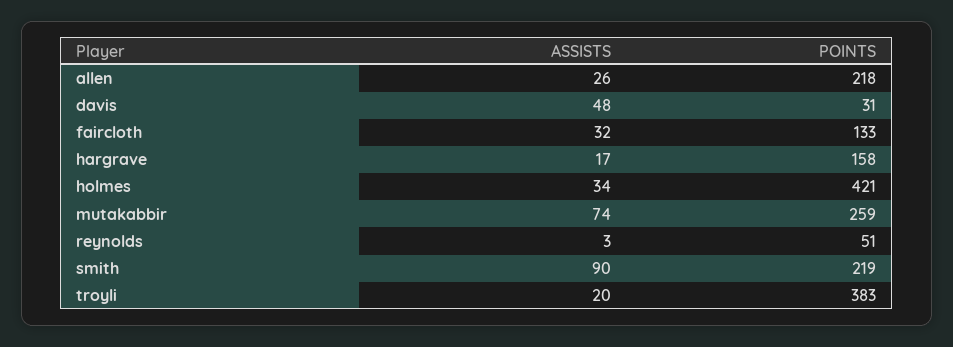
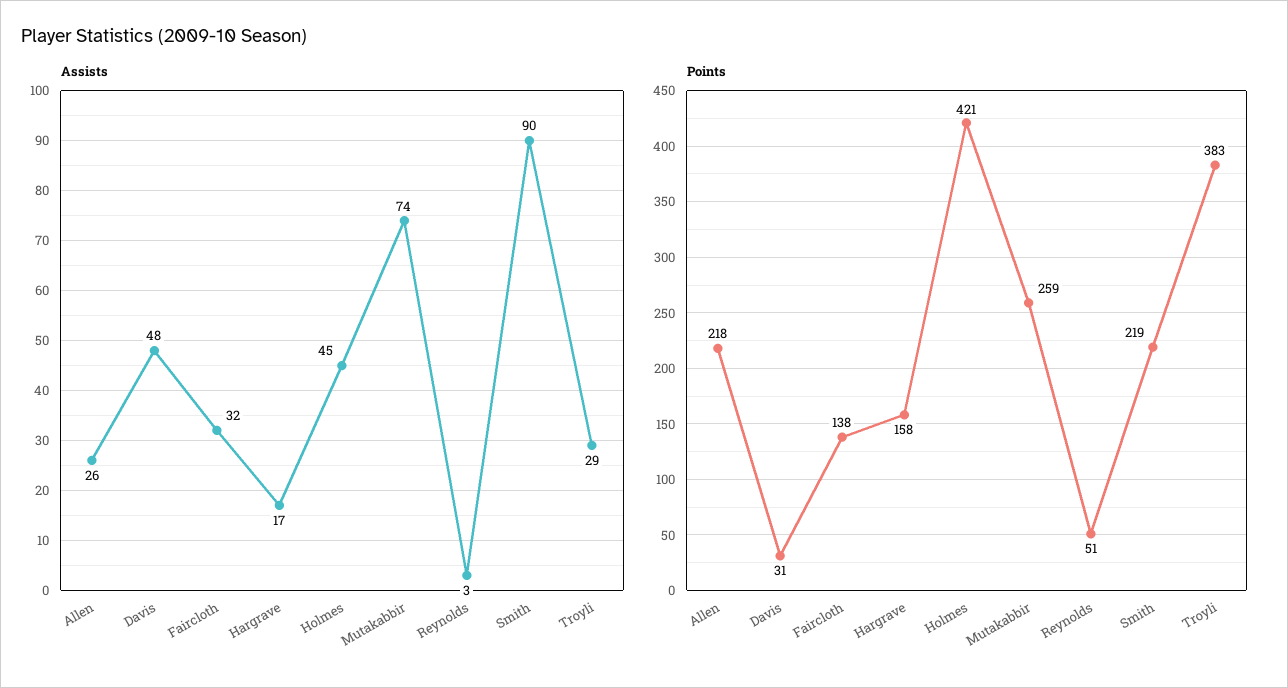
POINTS, faircloth: 133 -> 138
ASSISTS, holmes: 34 -> 45
ASSISTS, troyli: 20 -> 29

